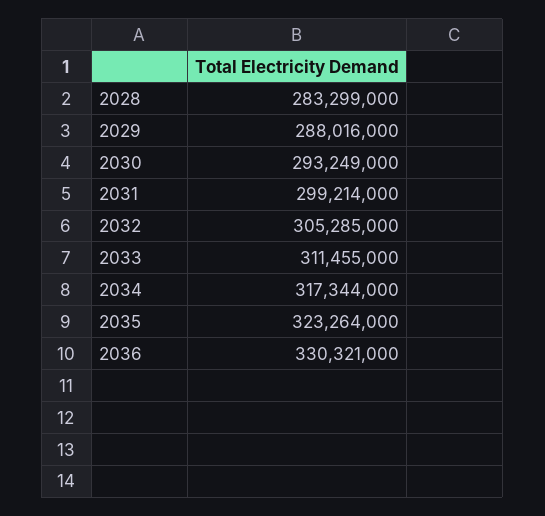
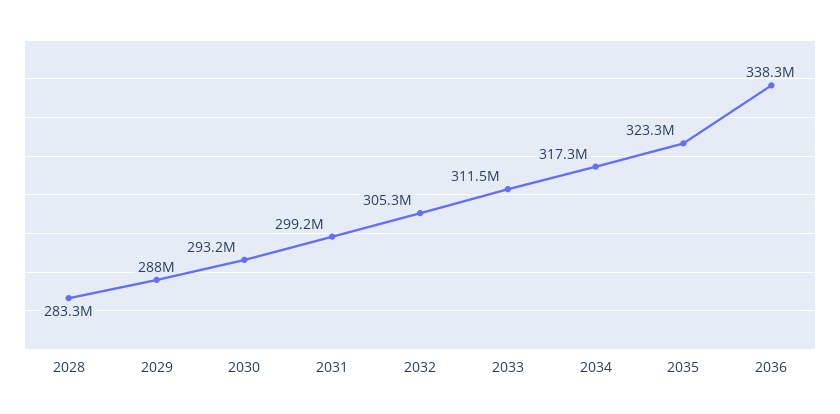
2036: 330321000 -> 338300000

